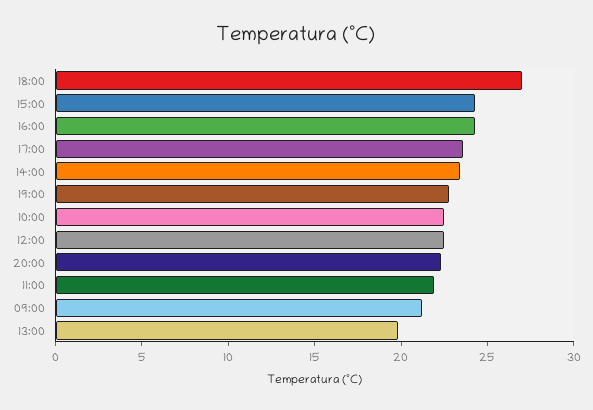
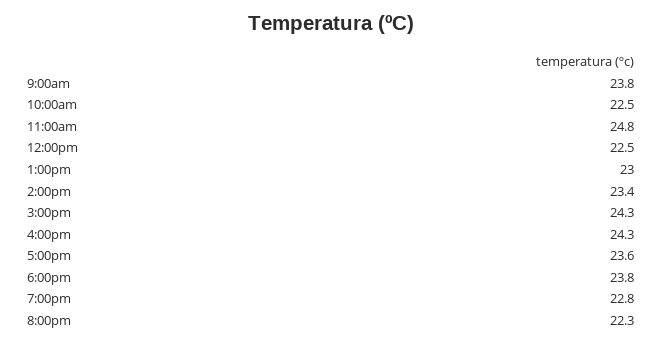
18:00: 27 -> 23.8
11:00: 22 -> 24.8
09:00: 21 -> 23.8
13:00: 20 -> 23

